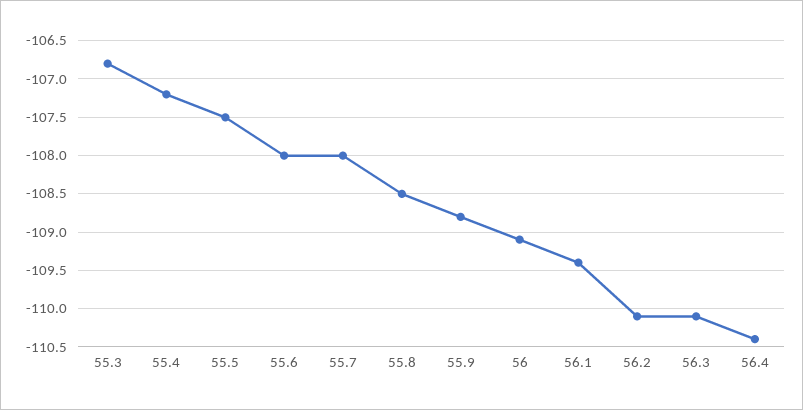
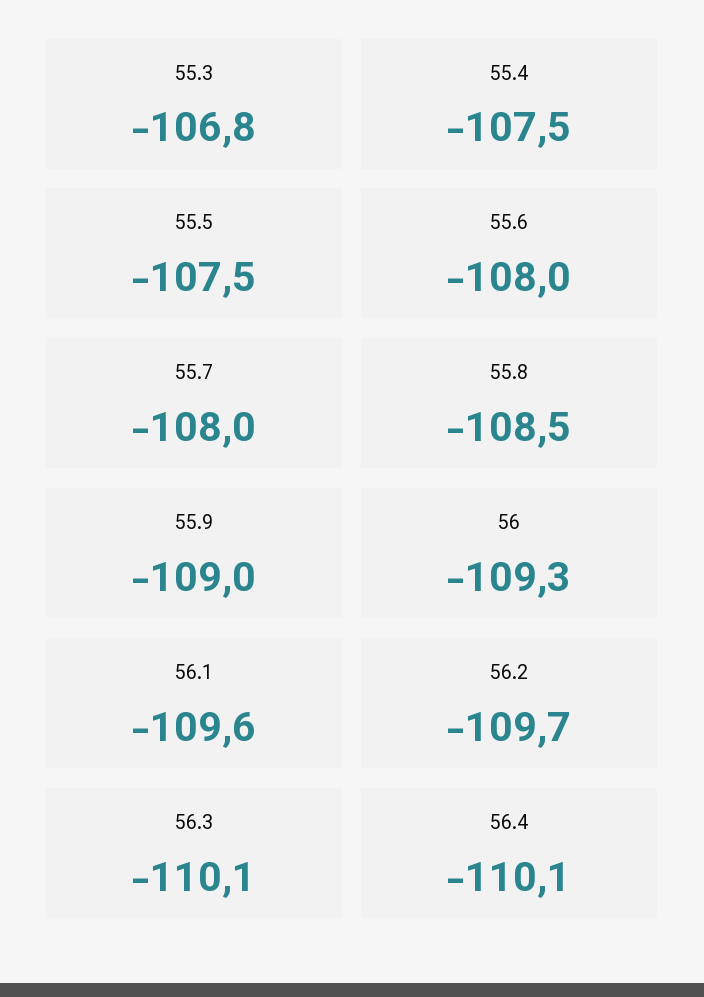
55.4: -107.2 -> -107.5
55.9: -108.8 -> -109
56: -109.1 -> -109.3
56.1: -109.4 -> -109.6
56.2: -110.1 -> -109.7
56.4: -110.4 -> -110.1

